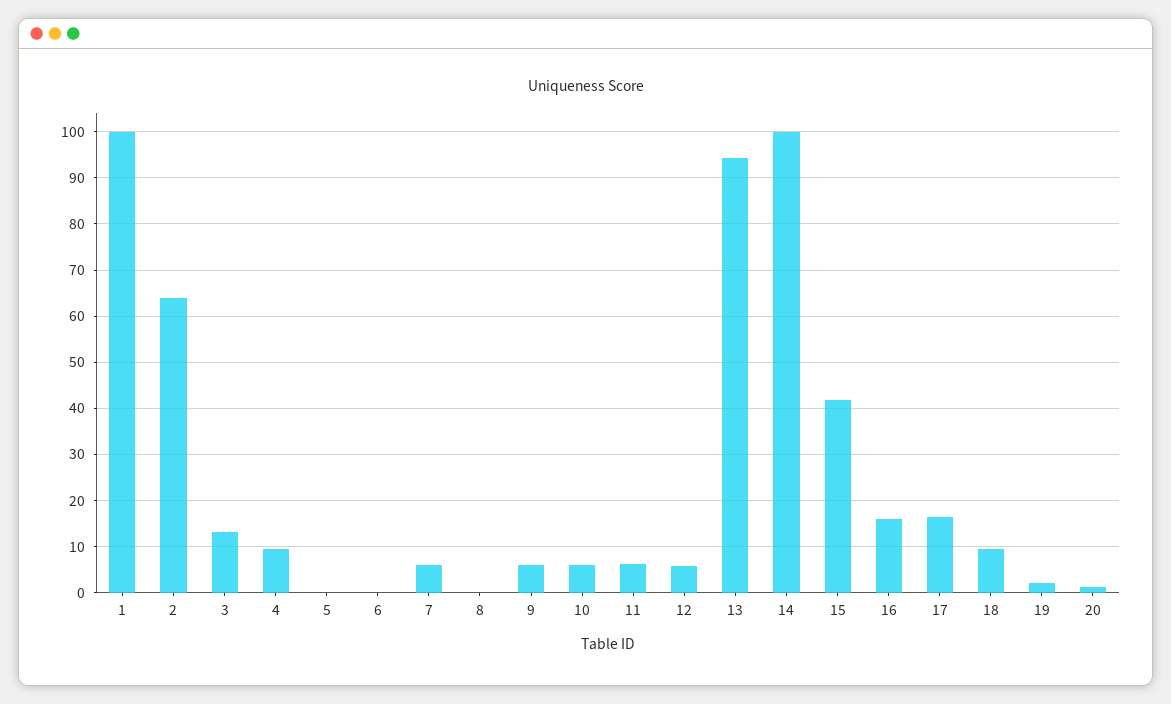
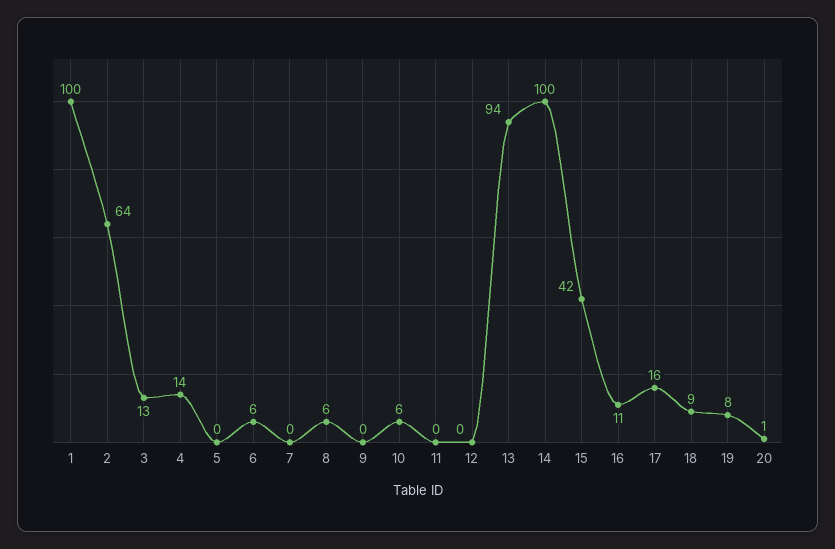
4: 10 -> 14
6: 0 -> 6
7: 6 -> 0
8: 0 -> 6
9: 6 -> 0
11: 6 -> 0
12: 6 -> 0
16: 16 -> 11
19: 2 -> 8

